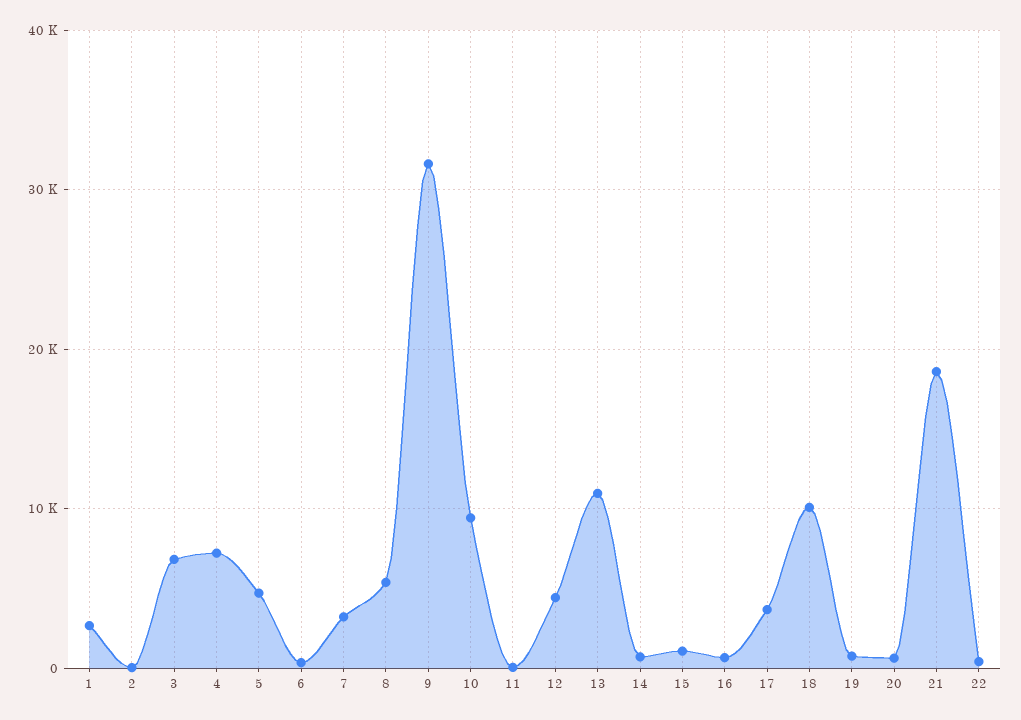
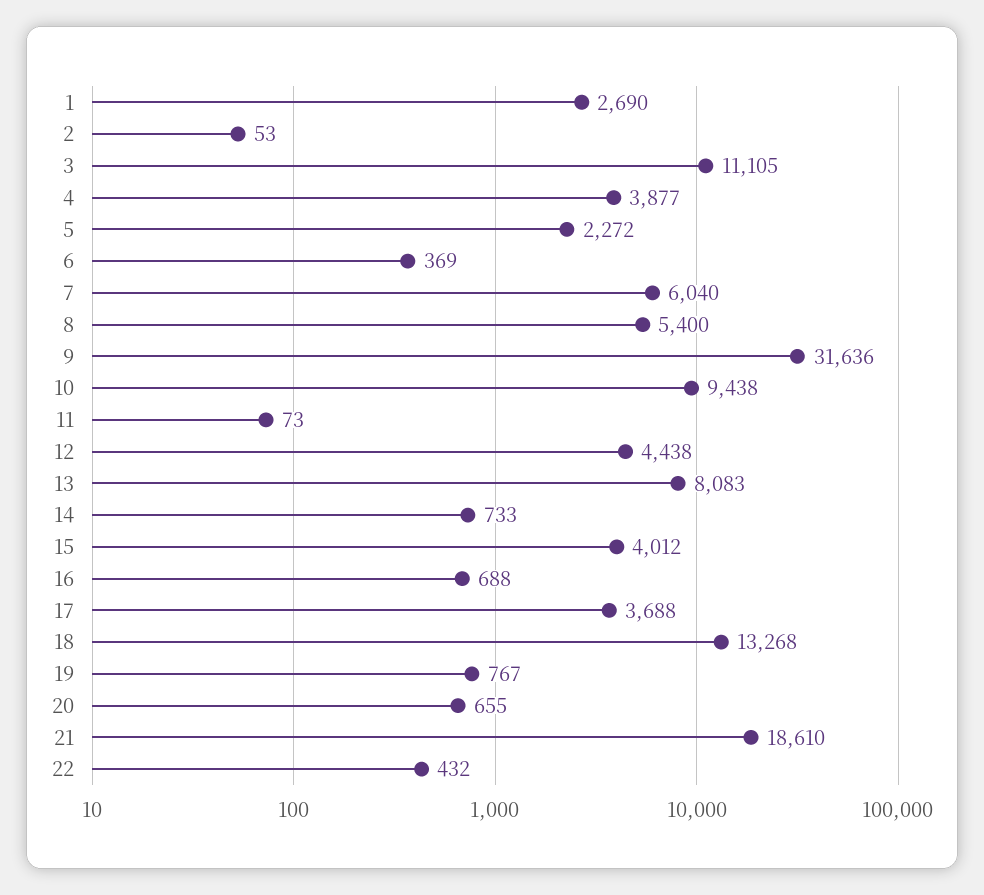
3: 7000 -> 11105
4: 7000 -> 3877
5: 5000 -> 2272
7: 3000 -> 6040
13: 11000 -> 8083
15: 1000 -> 4012
18: 10000 -> 13268

